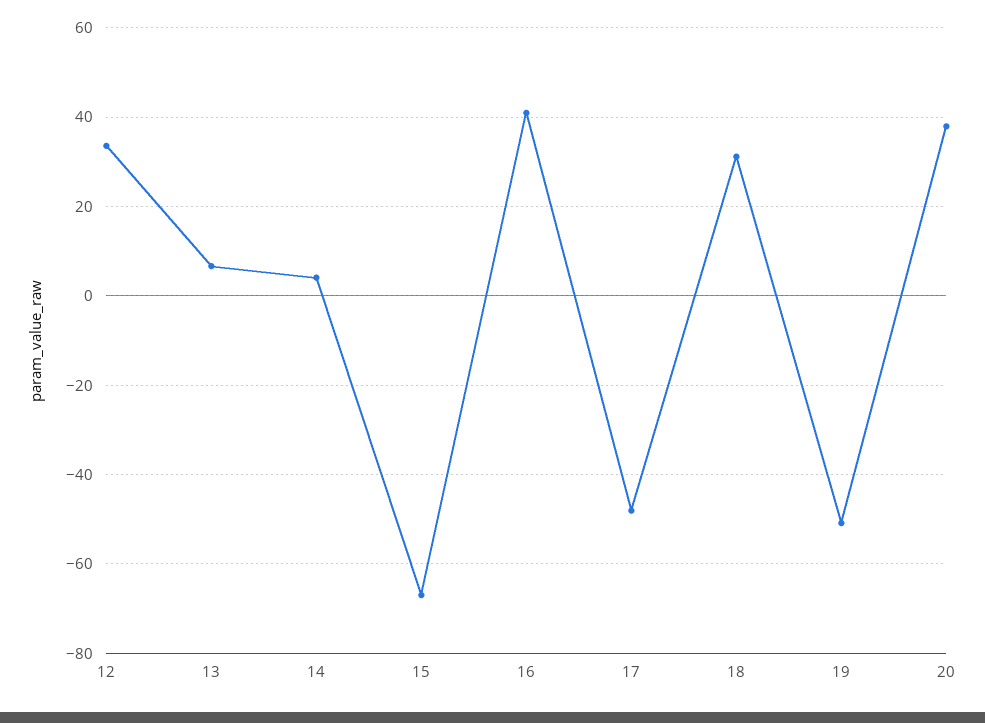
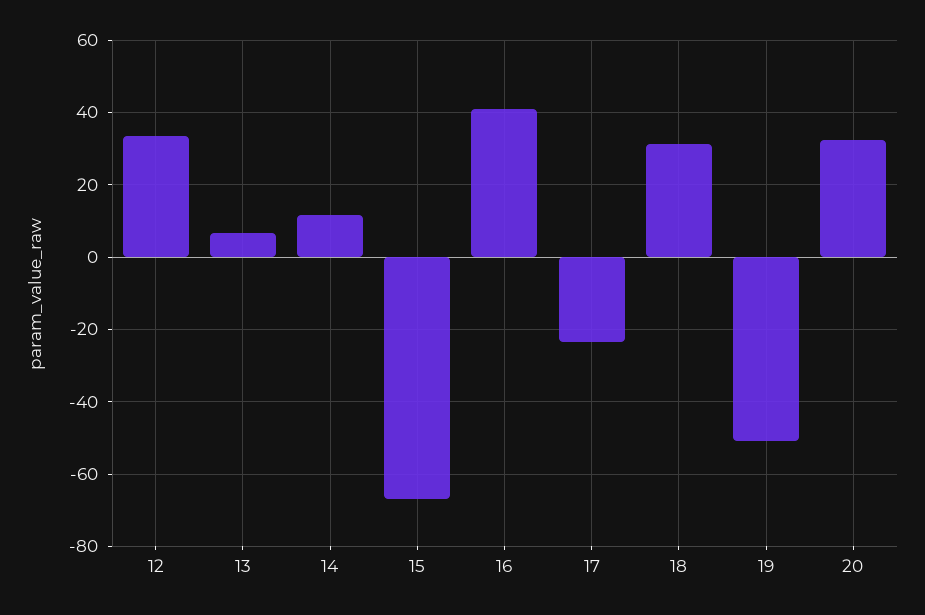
14: 4 -> 12
17: -48 -> -24
20: 38 -> 32

